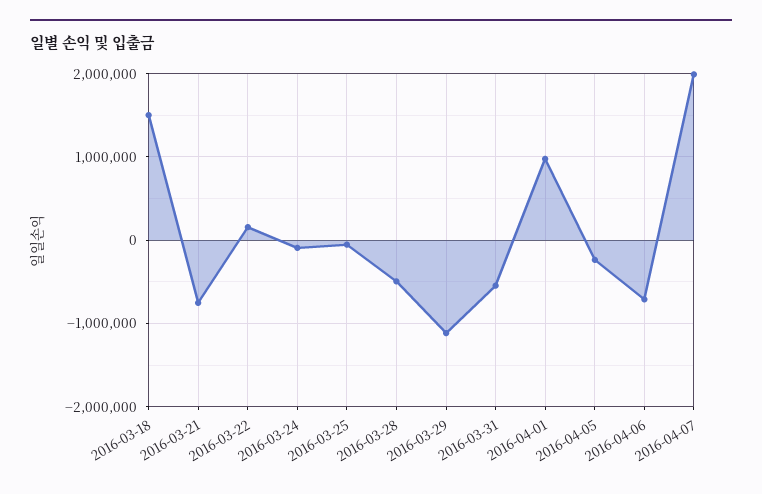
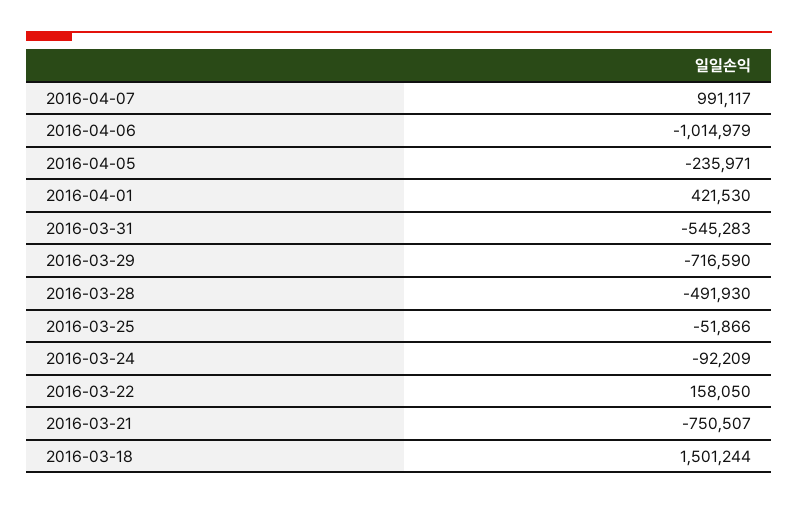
2016-03-29: -1100000 -> -716590
2016-04-01: 1000000 -> 421530
2016-04-06: -700000 -> -1014979
2016-04-07: 2000000 -> 991117

